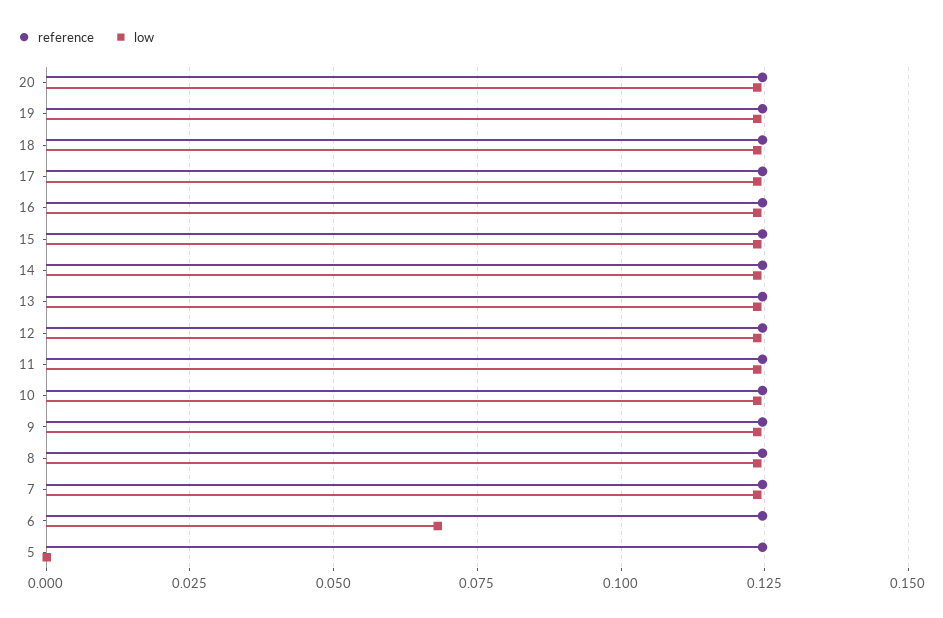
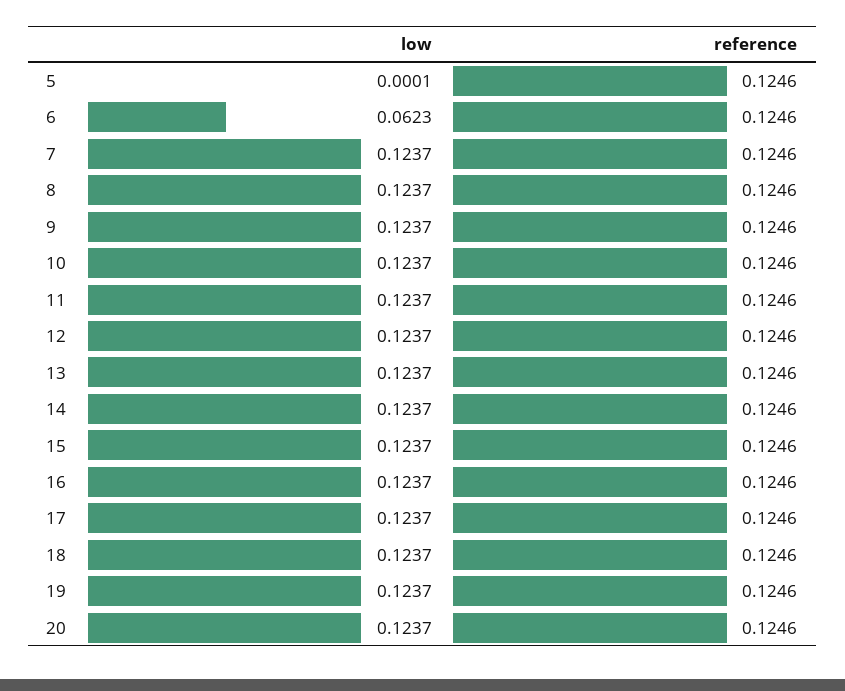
low, 6: 0.0675 -> 0.0623

